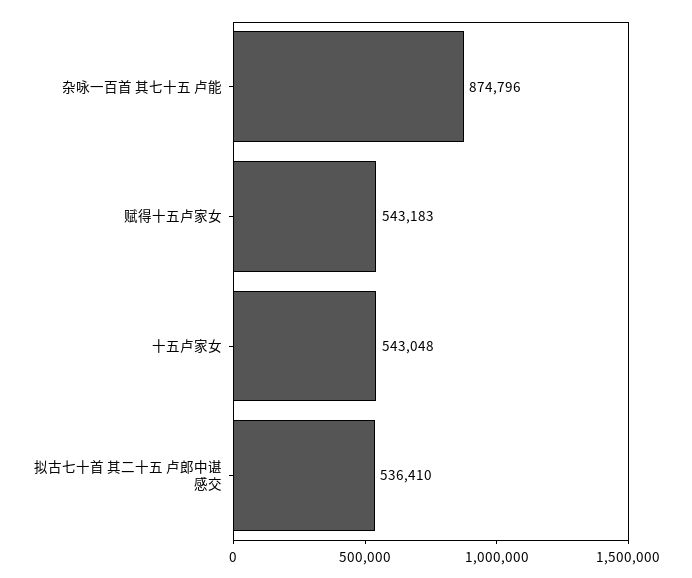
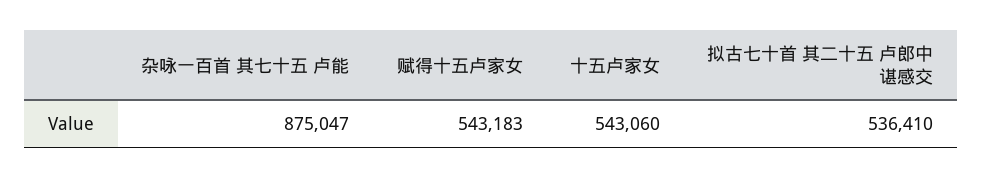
杂咏一百首 其七十五 卢能: 874796 -> 875047
十五卢家女: 543048 -> 543060

